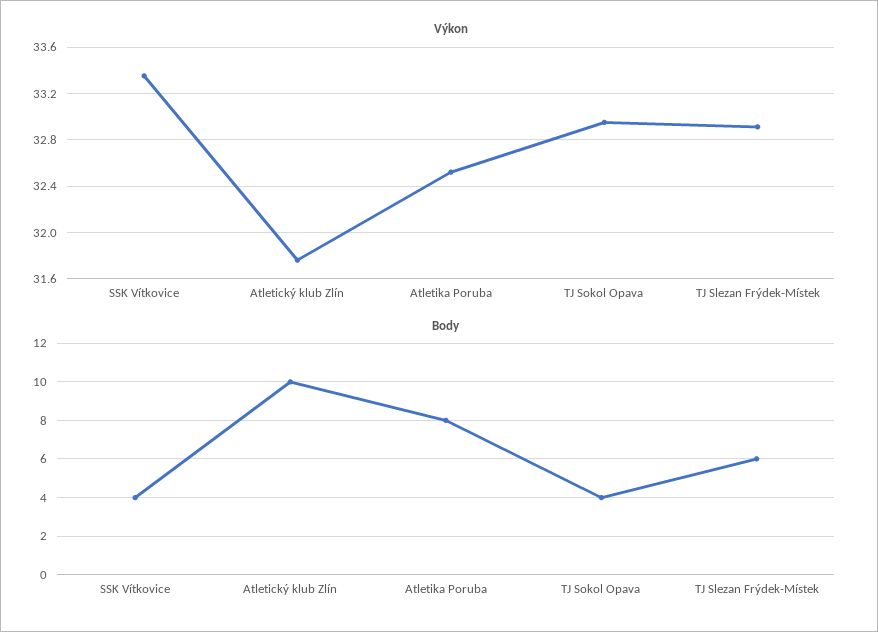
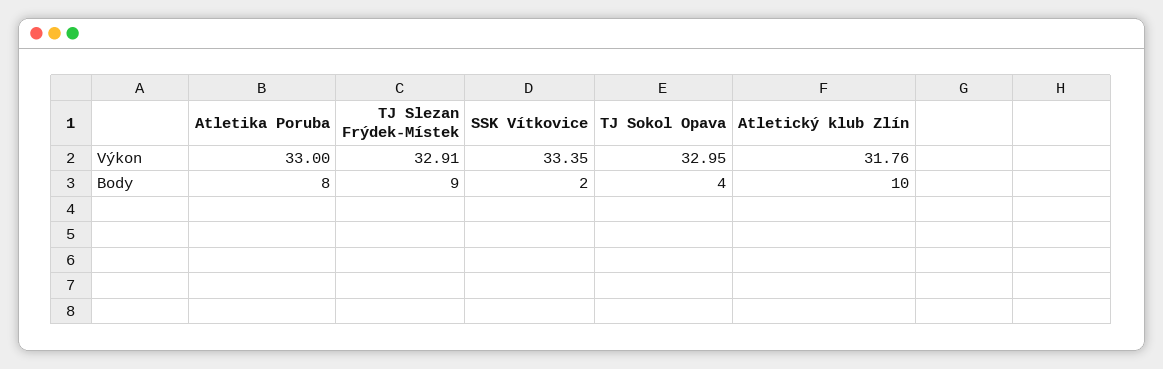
Výkon, Atletika Poruba: 32.5 -> 33
Body, SSK Vítkovice: 4 -> 2
Body, TJ Slezan Frýdek-Místek: 6 -> 9

